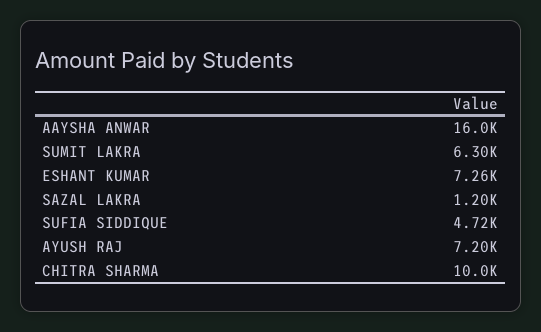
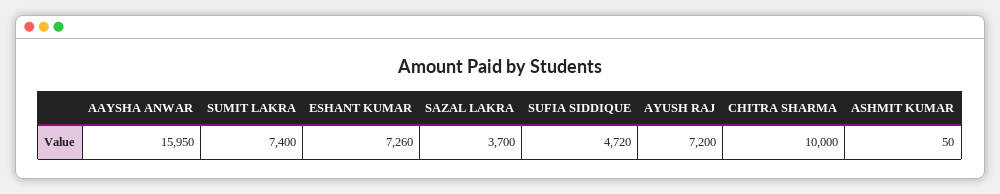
SUMIT LAKRA: 6300 -> 7400
SAZAL LAKRA: 1200 -> 3700
ASHMIT KUMAR: none -> 50

